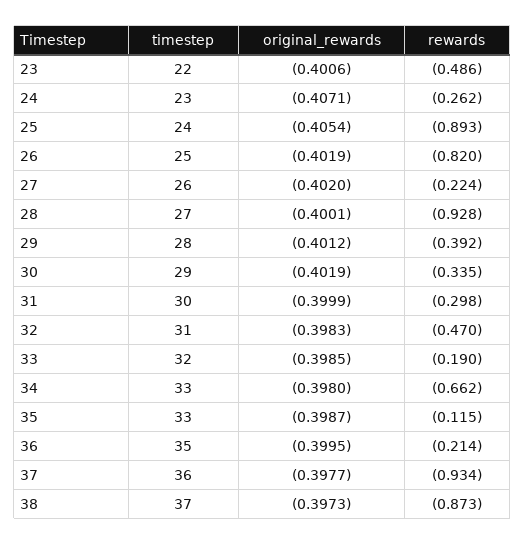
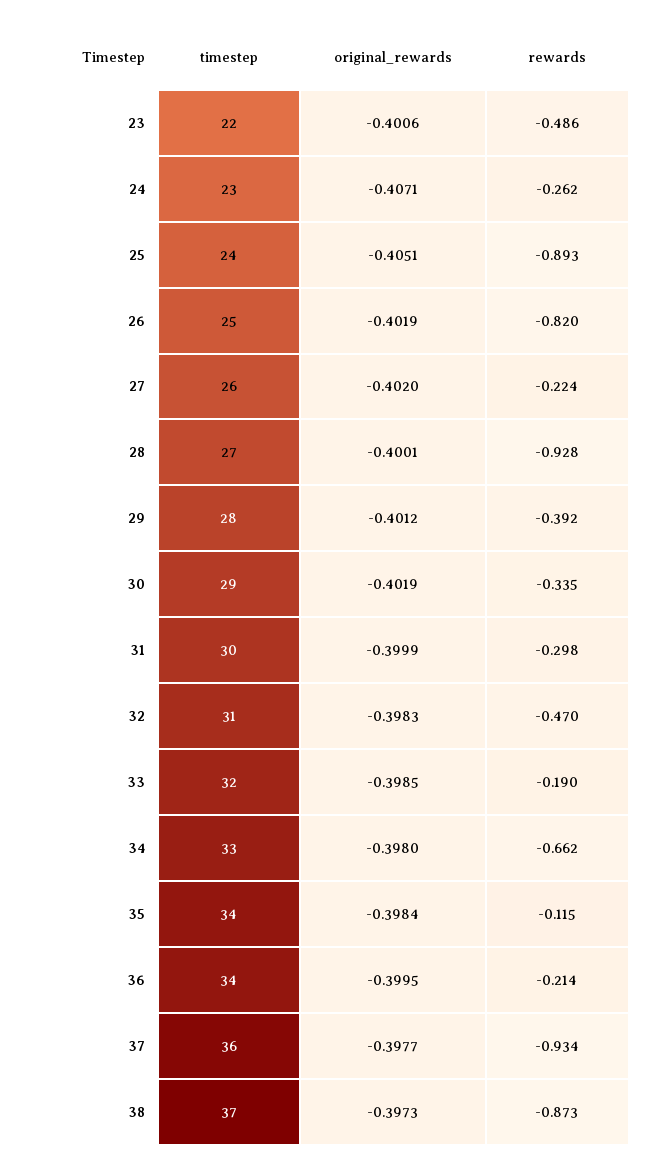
original_rewards, 25: -0.4054 -> -0.4051
timestep, 35: 33 -> 34
original_rewards, 35: -0.3987 -> -0.3984
timestep, 36: 35 -> 34

